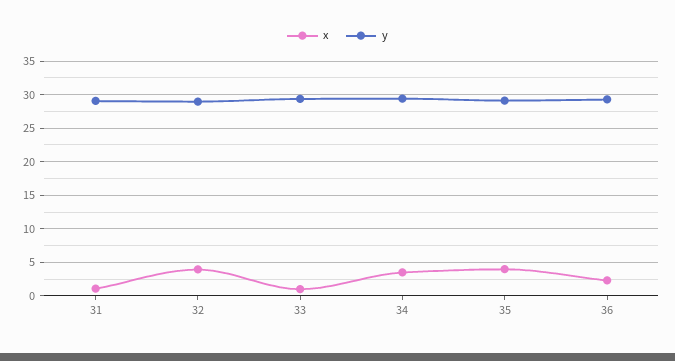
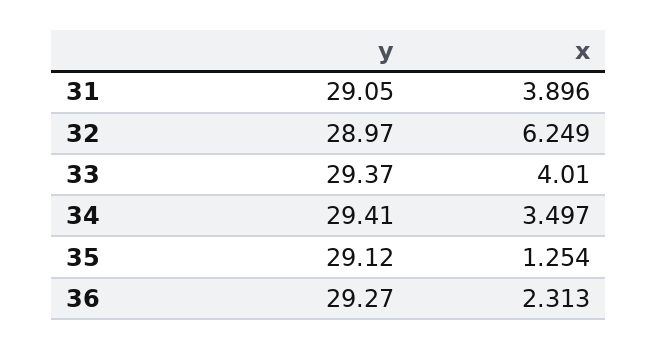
x, 31: 1 -> 3.896
x, 32: 4 -> 6.249
x, 33: 1 -> 4.01
x, 35: 4 -> 1.254

